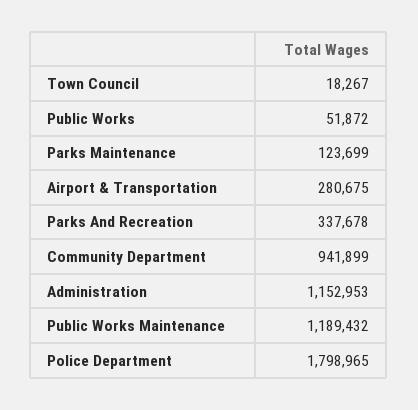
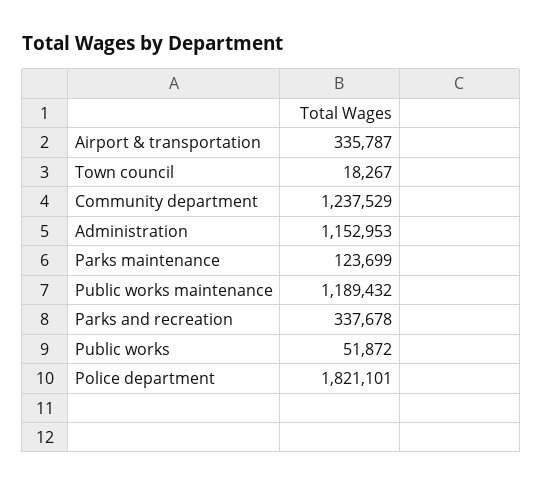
Airport & Transportation: 280675 -> 335787
Community Department: 941899 -> 1237529
Police Department: 1798965 -> 1821101

